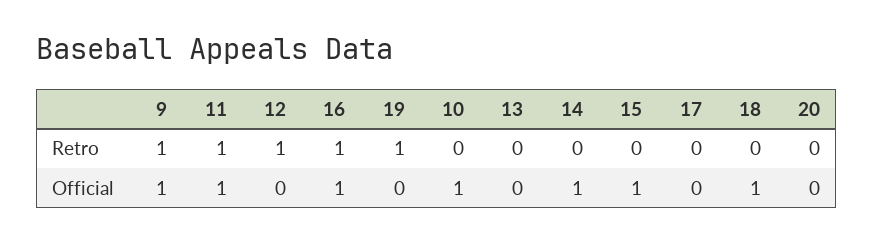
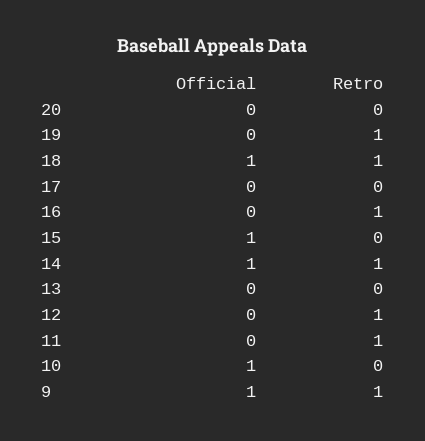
14, Retro: 0 -> 1
18, Retro: 0 -> 1
11, Official: 1 -> 0
16, Official: 1 -> 0

